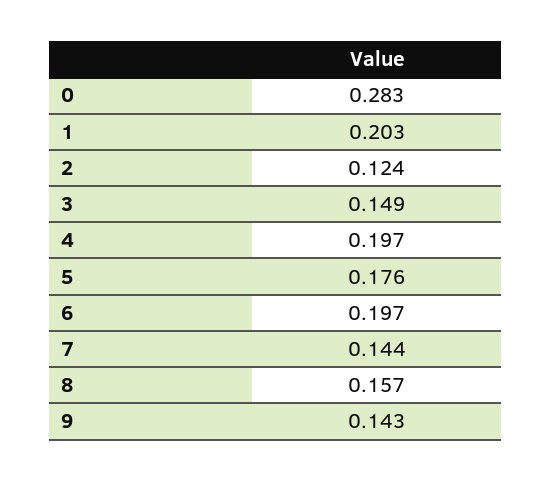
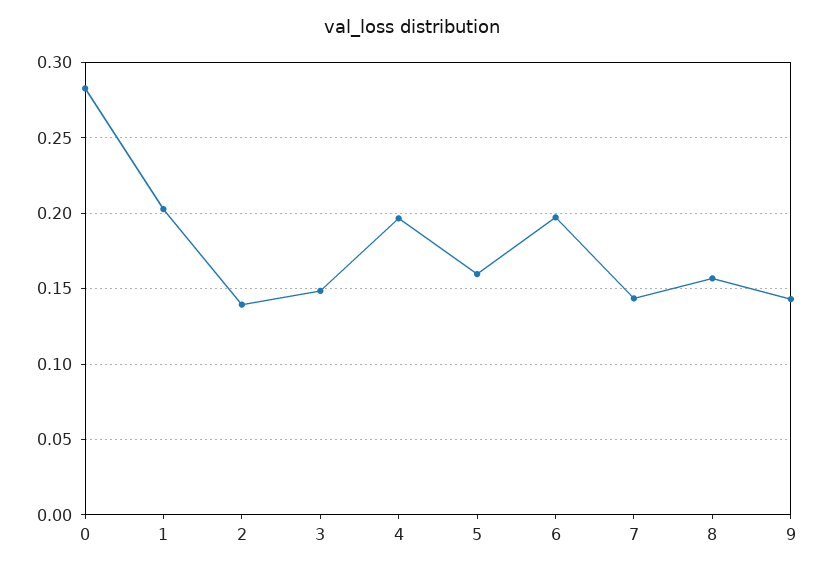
2: 0.124 -> 0.14
5: 0.176 -> 0.16

